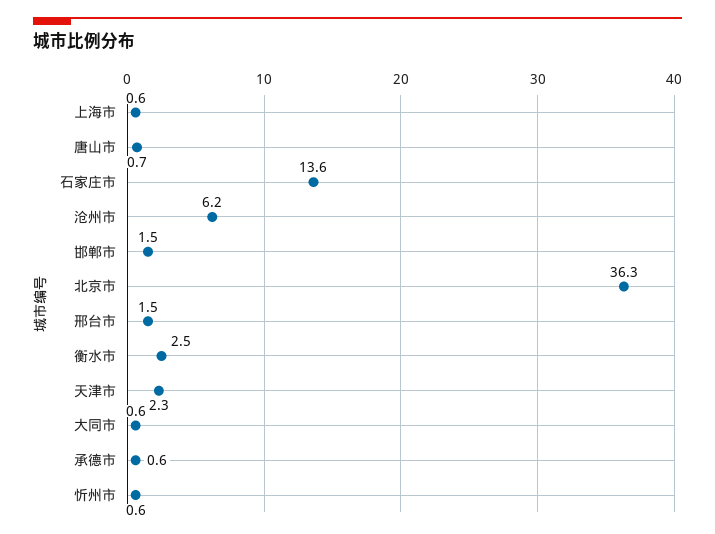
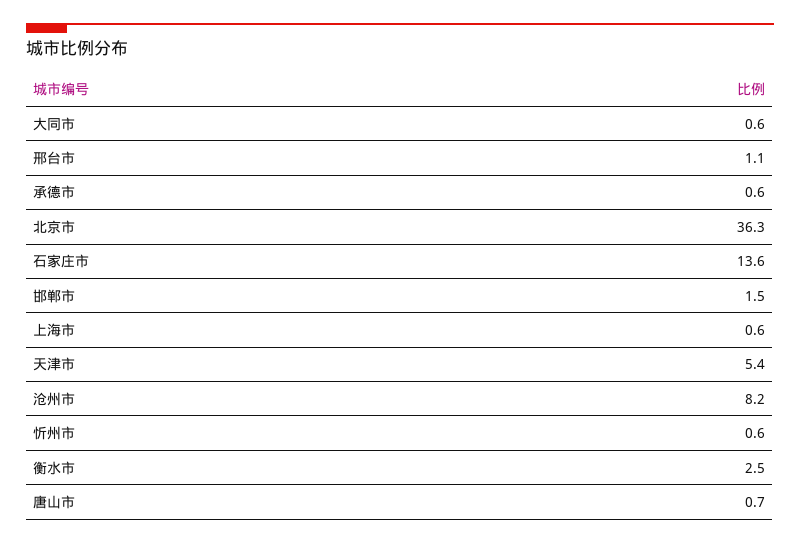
沧州市: 6.2 -> 8.2
邢台市: 1.5 -> 1.1
天津市: 2.3 -> 5.4

